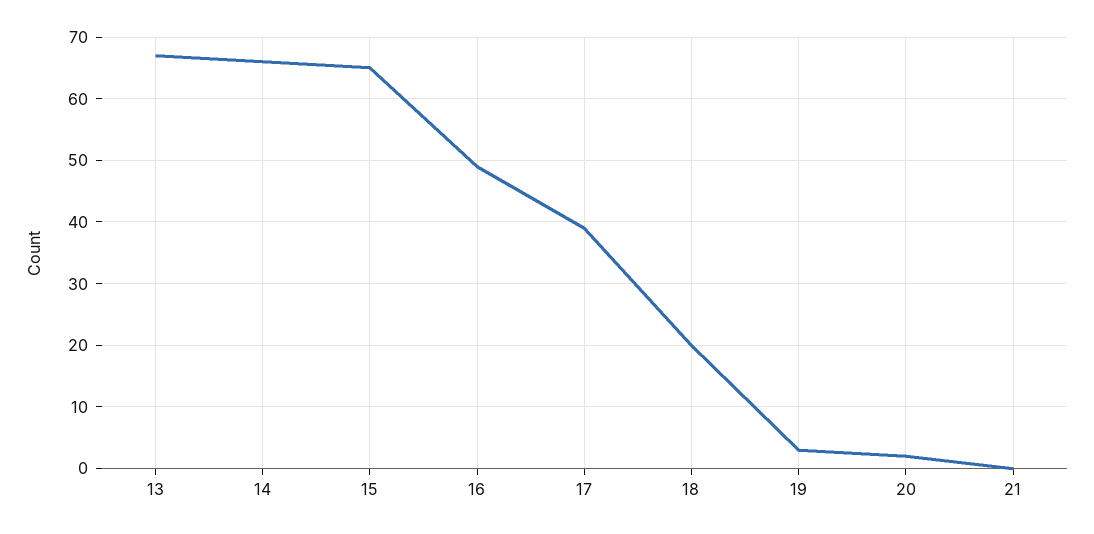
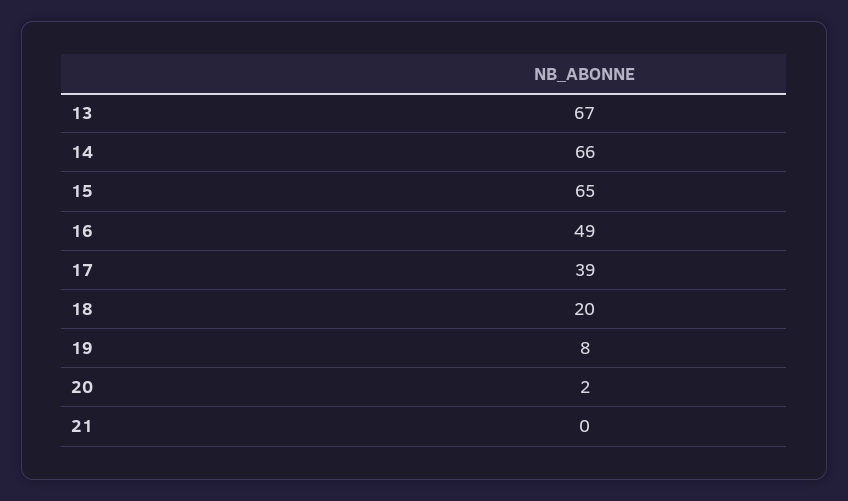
19: 3 -> 8

